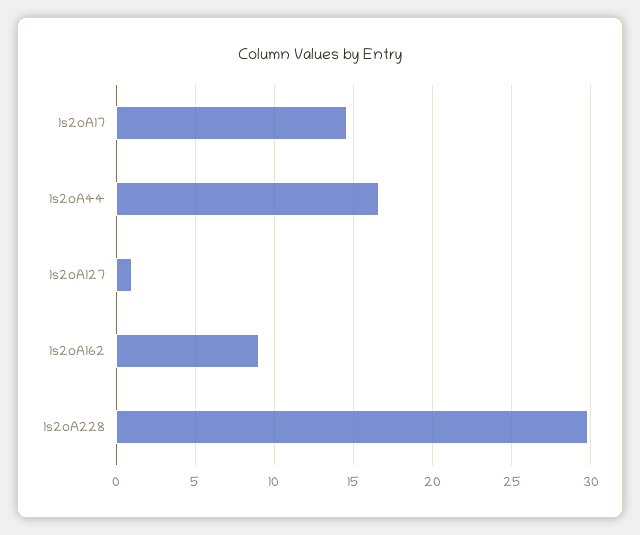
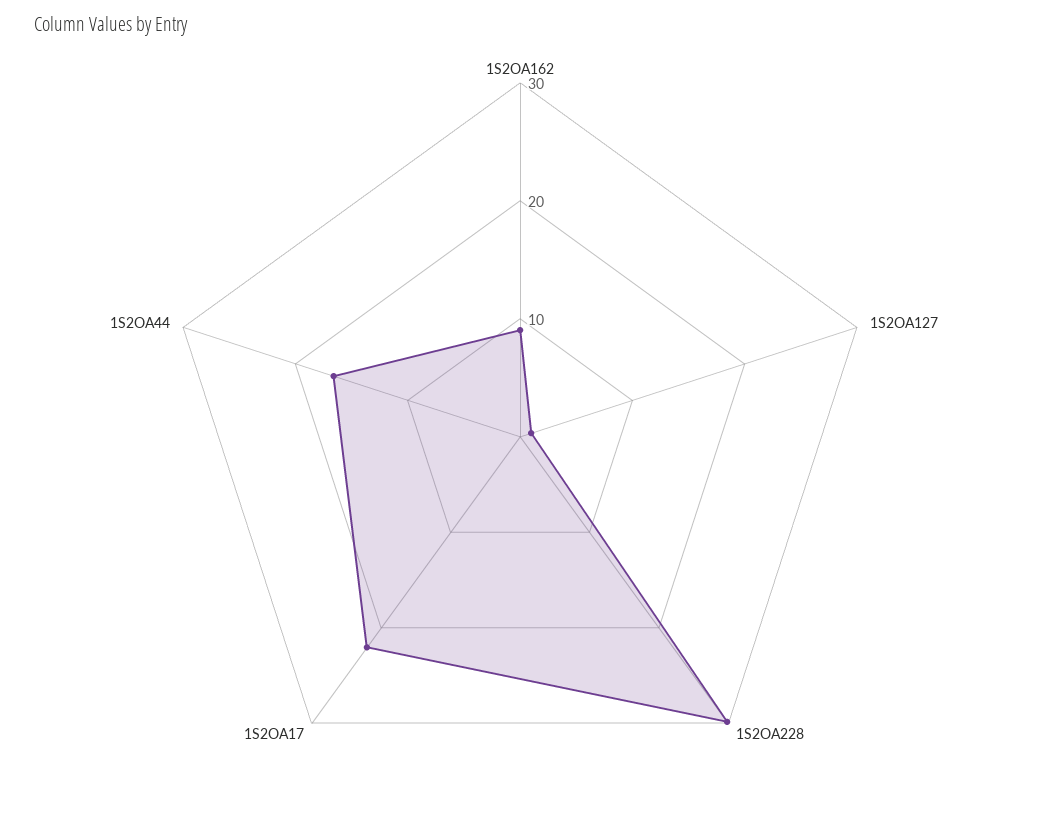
1s2oA17: 14.5 -> 22

